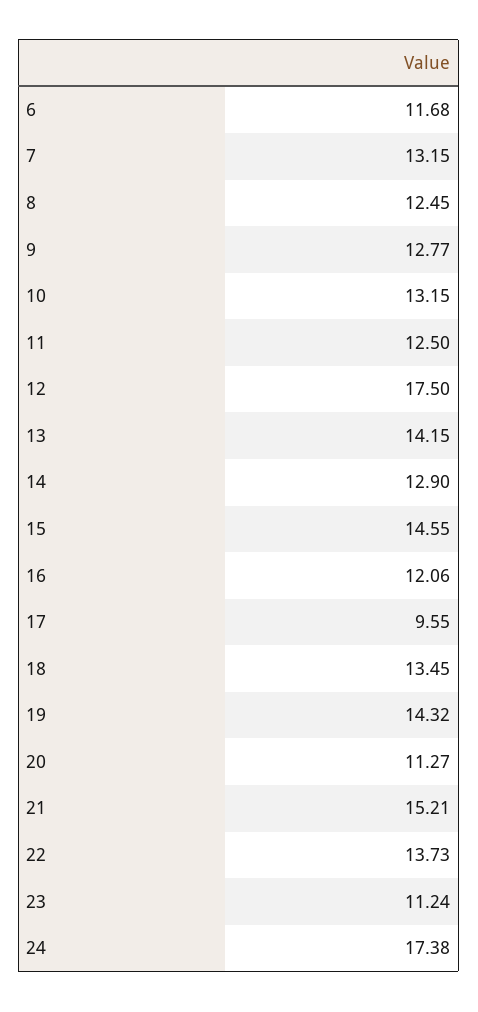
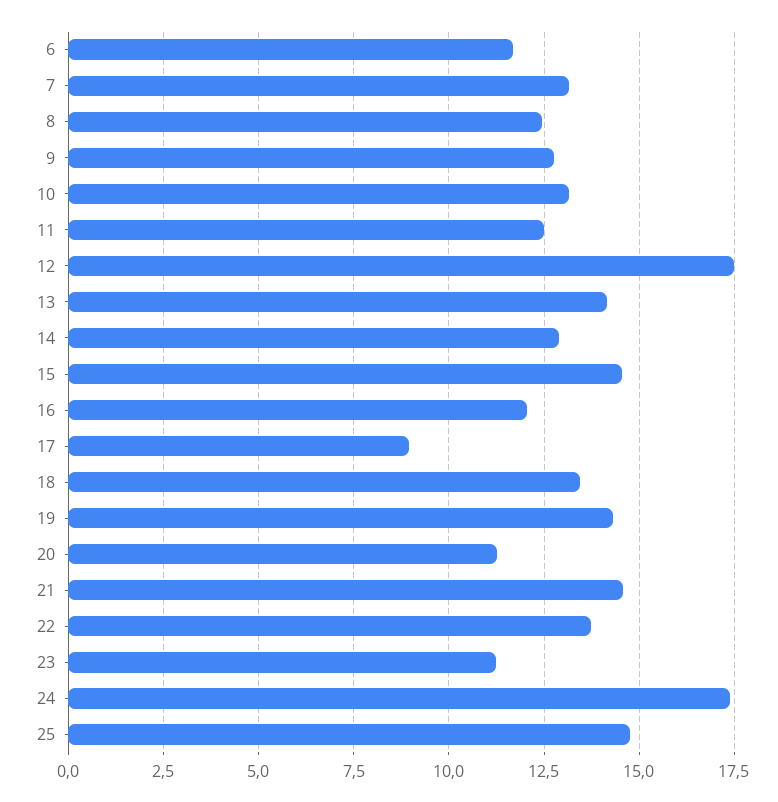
17: 9.55 -> 9
21: 15.21 -> 14.5
25: none -> 14.75

